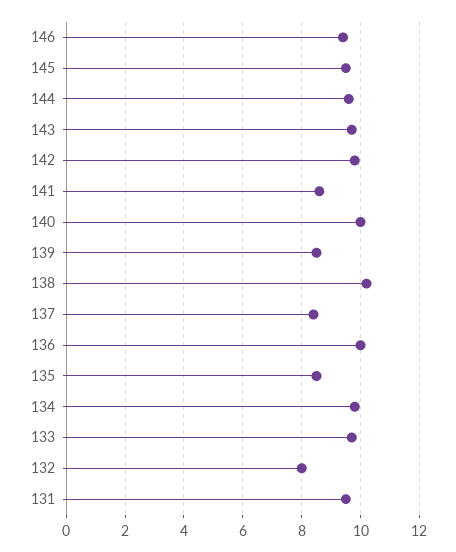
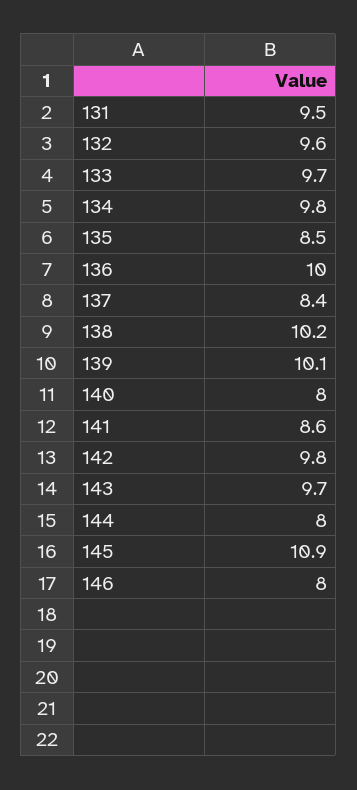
146: 9.5 -> 8
145: 9.5 -> 10.9
144: 9.5 -> 8
140: 10 -> 8
139: 8.5 -> 10.1
132: 8 -> 9.6

